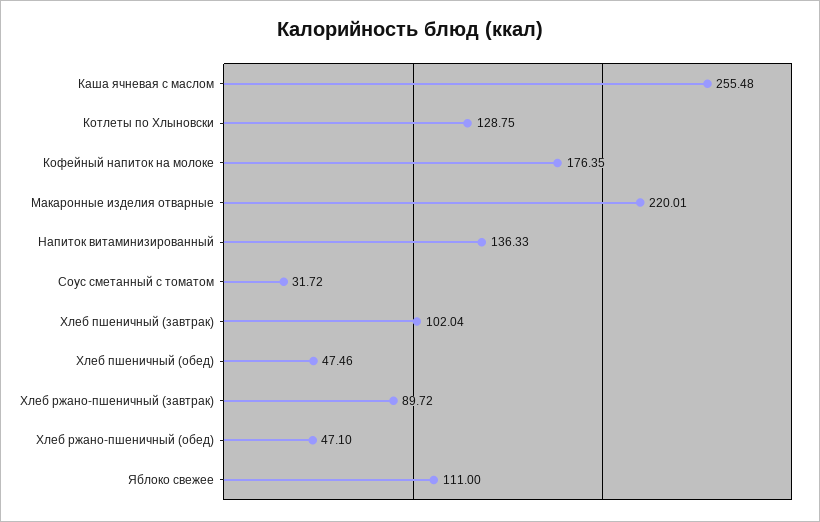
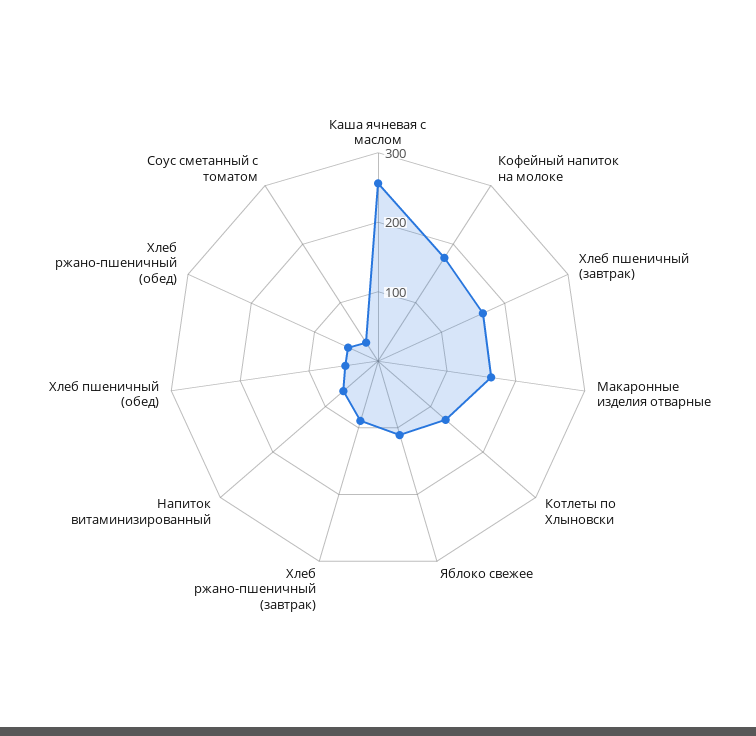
Макаронные изделия отварные: 220.01 -> 160
Напиток витаминизированный: 136.33 -> 60
Хлеб пшеничный (завтрак): 102.04 -> 160

